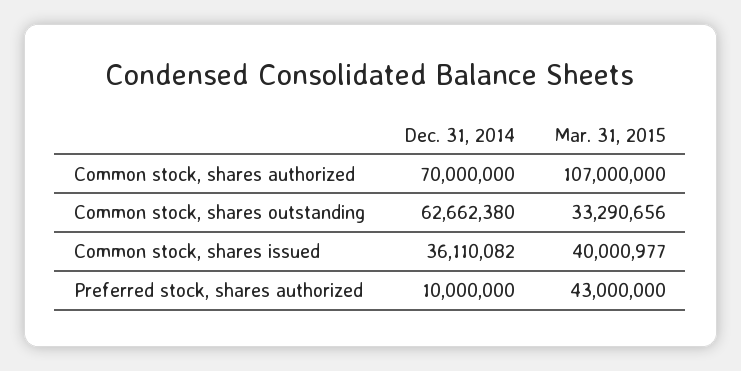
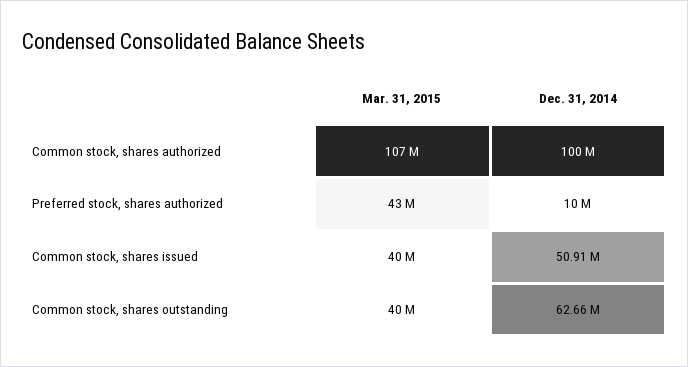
Dec. 31, 2014, Common stock, shares authorized: 70000000 -> 100000000
Mar. 31, 2015, Common stock, shares outstanding: 33290656 -> 40000000
Dec. 31, 2014, Common stock, shares issued: 36110082 -> 50910000

